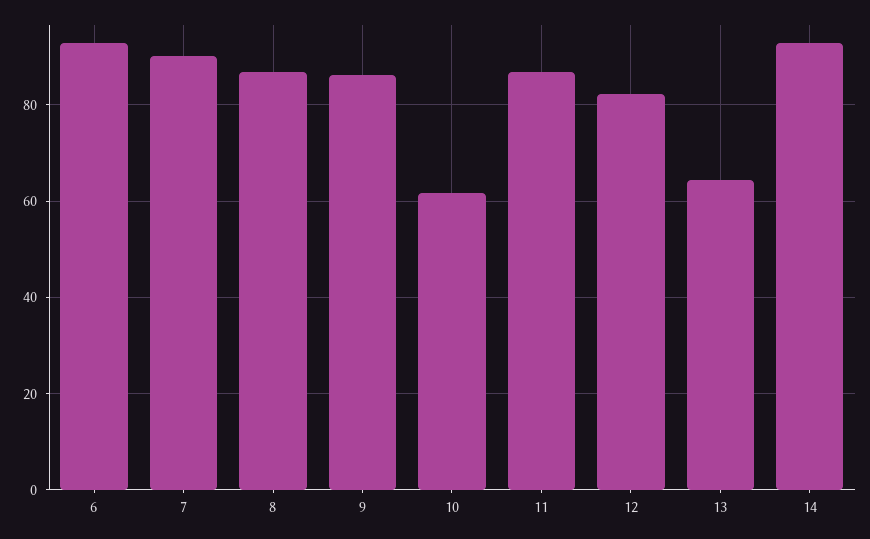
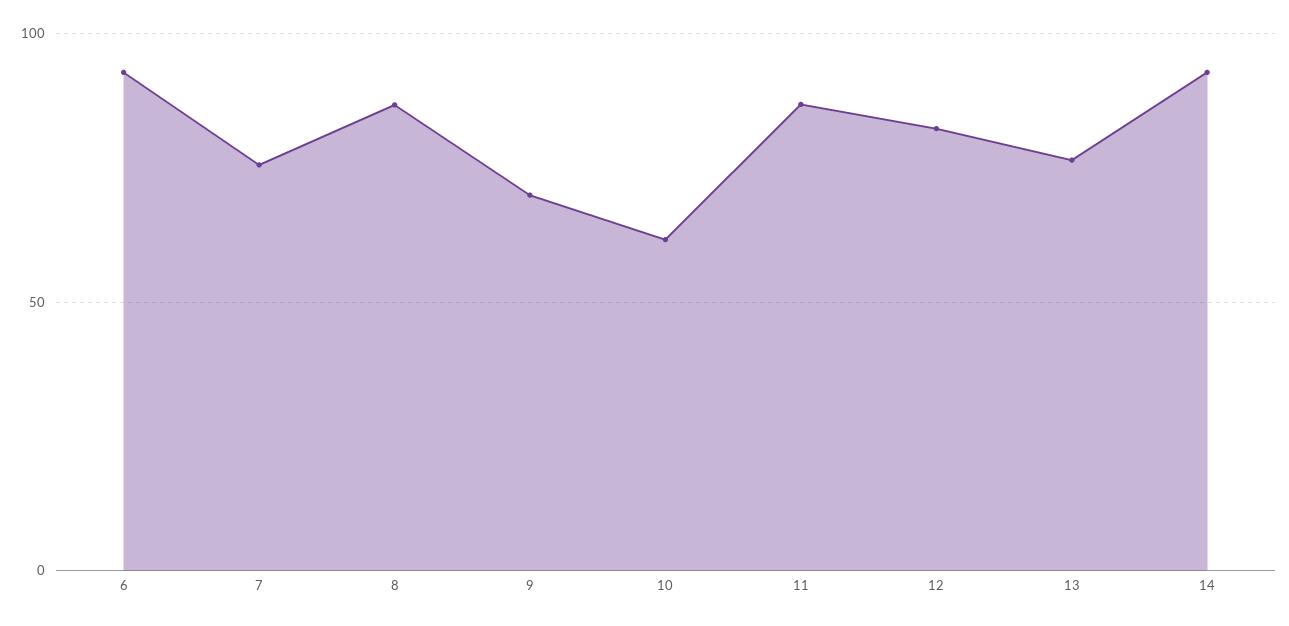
7: 90 -> 75
9: 86 -> 70
13: 64 -> 75

